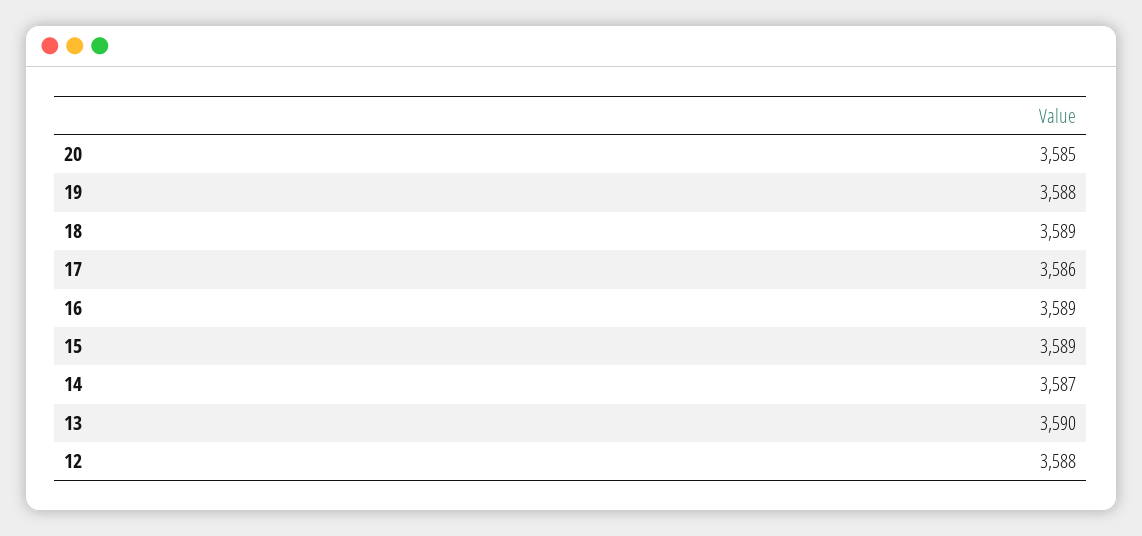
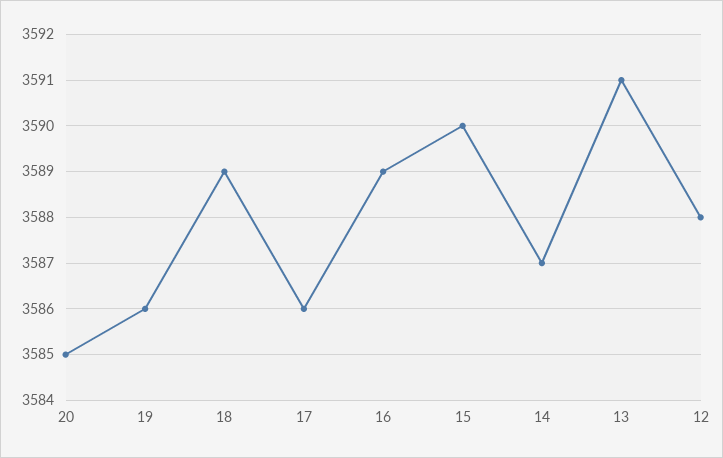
19: 3588 -> 3586
15: 3589 -> 3590
13: 3590 -> 3591

